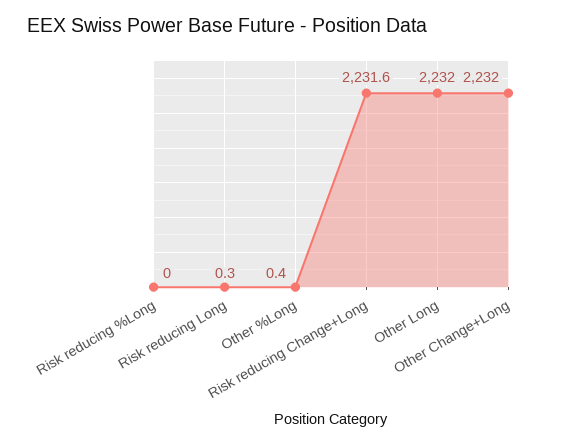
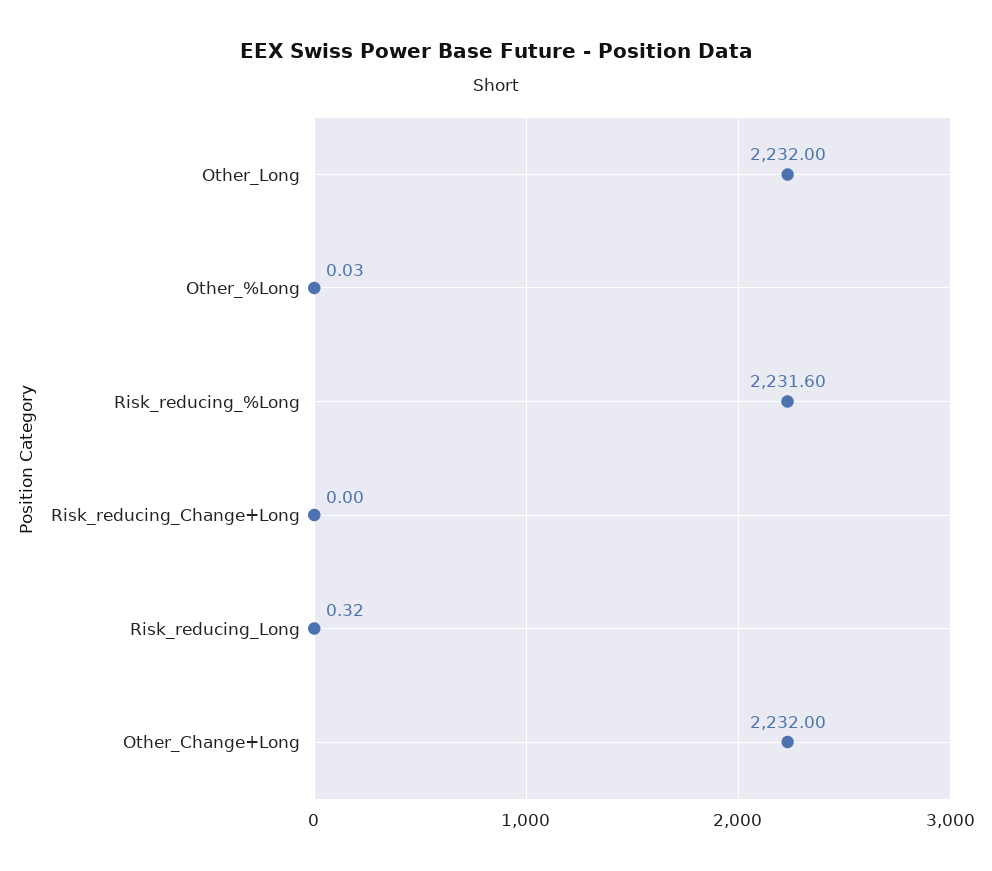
Risk reducing %Long: 0 -> 2231.6
Other %Long: 0.4 -> 0.03
Risk reducing Change+Long: 2231.6 -> 0

